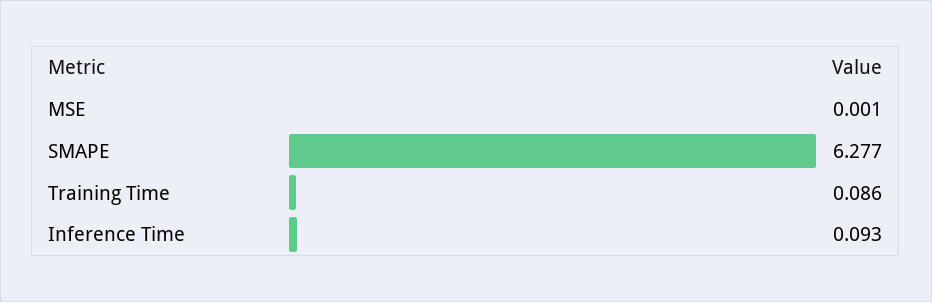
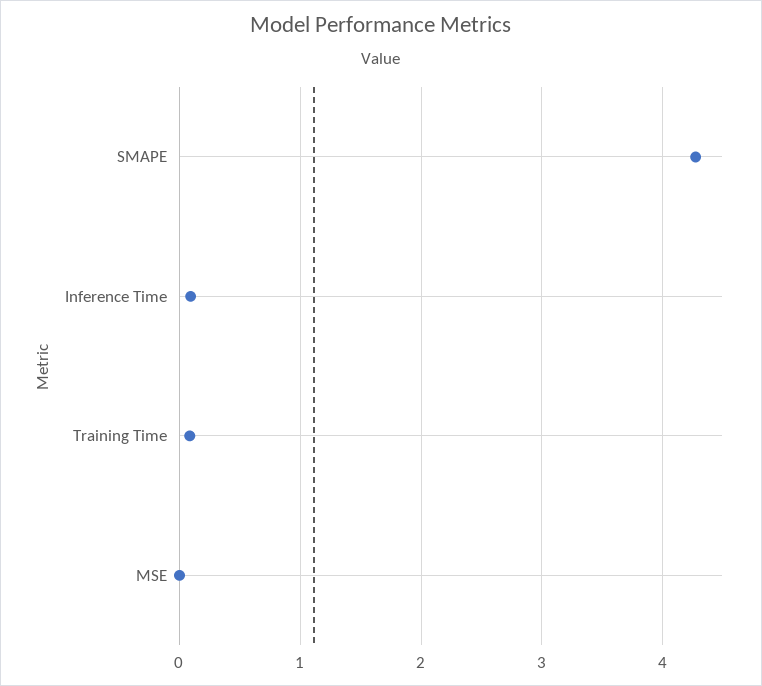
SMAPE: 6.277 -> 4.3

